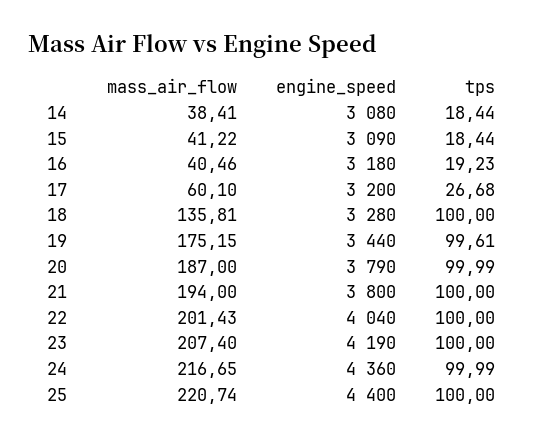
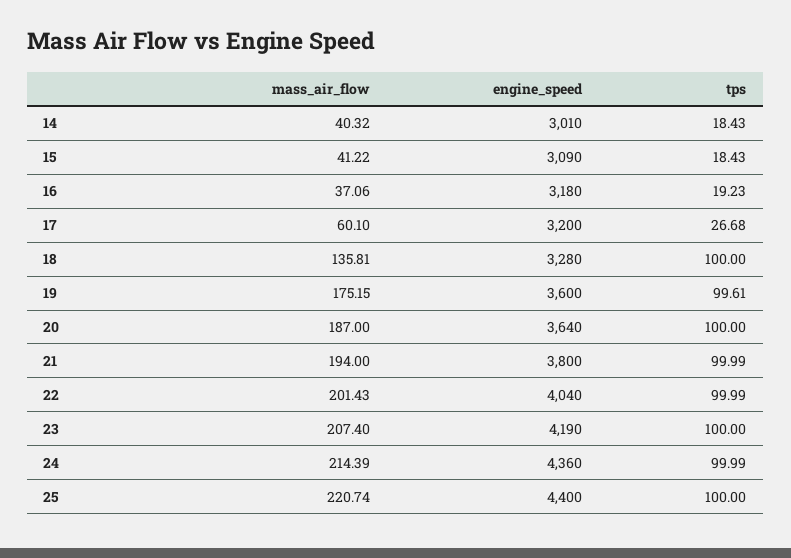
mass_air_flow, 14: 38.41 -> 40.32
engine_speed, 14: 3080 -> 3010
tps, 14: 18.44 -> 18.43
tps, 15: 18.44 -> 18.43
mass_air_flow, 16: 40.46 -> 37.06
engine_speed, 19: 3440 -> 3600
engine_speed, 20: 3790 -> 3640
tps, 20: 99.99 -> 100
tps, 21: 100 -> 99.99
tps, 22: 100 -> 99.99
mass_air_flow, 24: 216.65 -> 214.39

